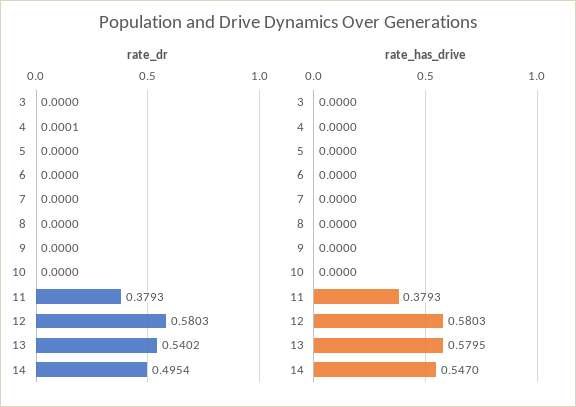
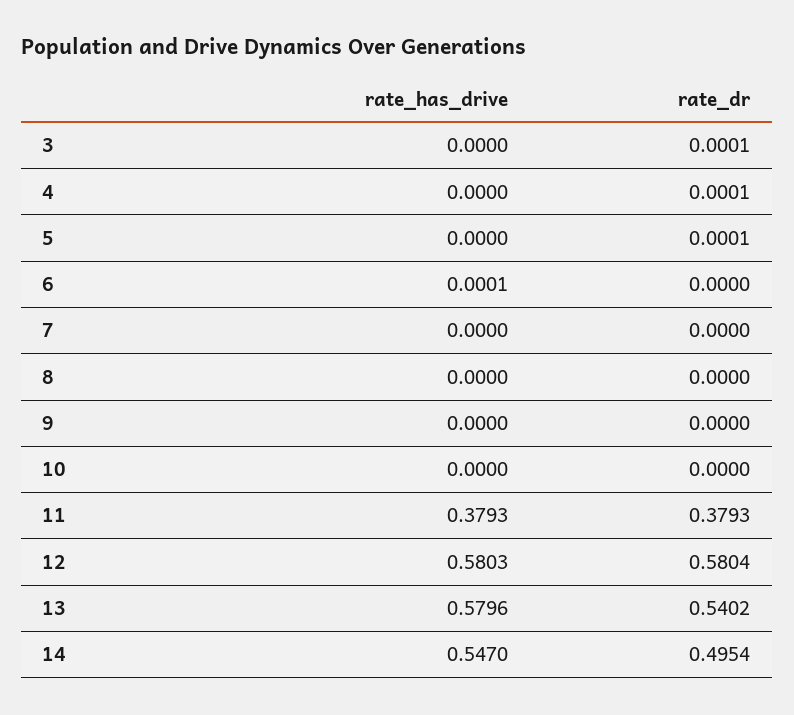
rate_dr, 3: 0 -> 0.0001
rate_dr, 5: 0 -> 0.0001
rate_dr, 12: 0.5803 -> 0.5804
rate_has_drive, 6: 0 -> 0.0001
rate_has_drive, 13: 0.5795 -> 0.5796

